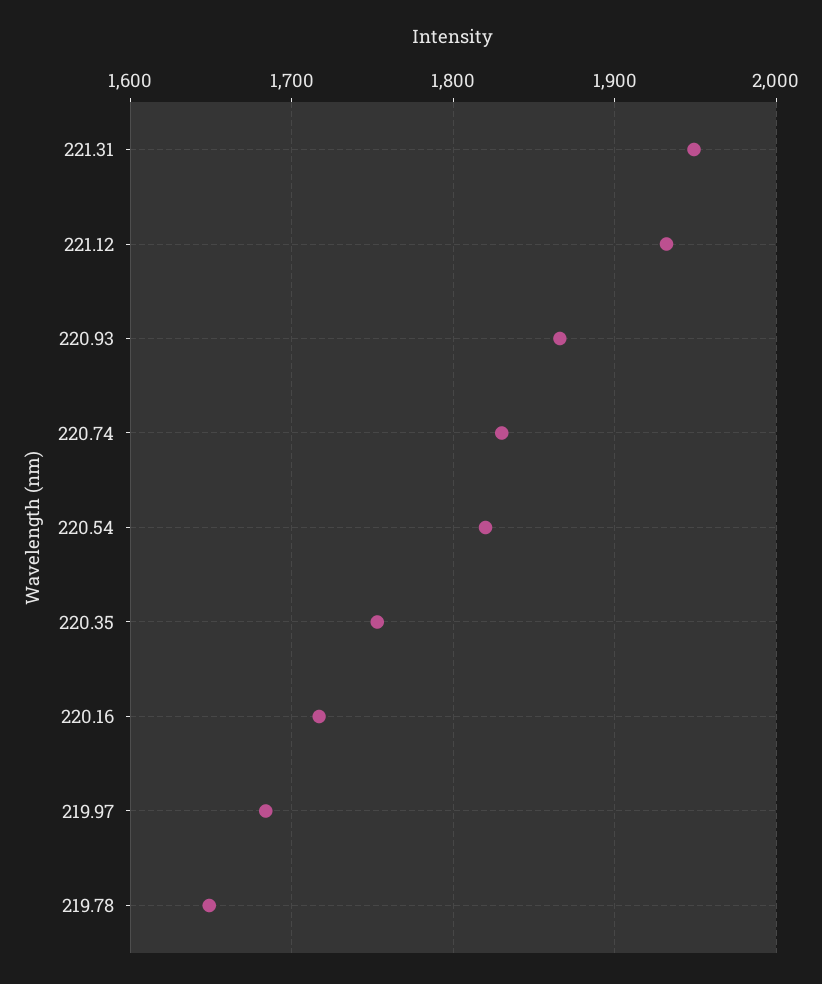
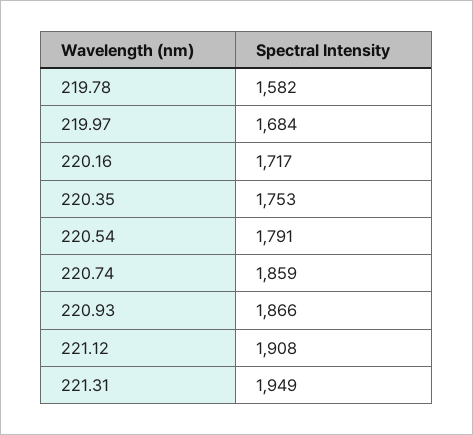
221.12: 1930 -> 1908
220.74: 1830 -> 1859
220.54: 1820 -> 1791
219.78: 1650 -> 1582

